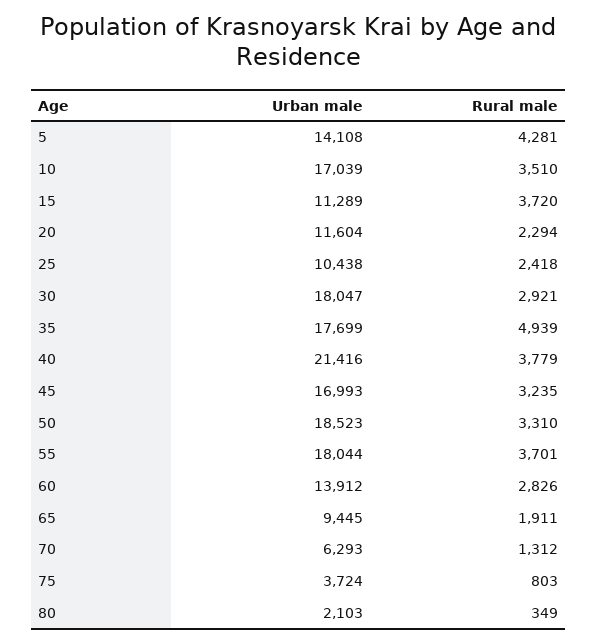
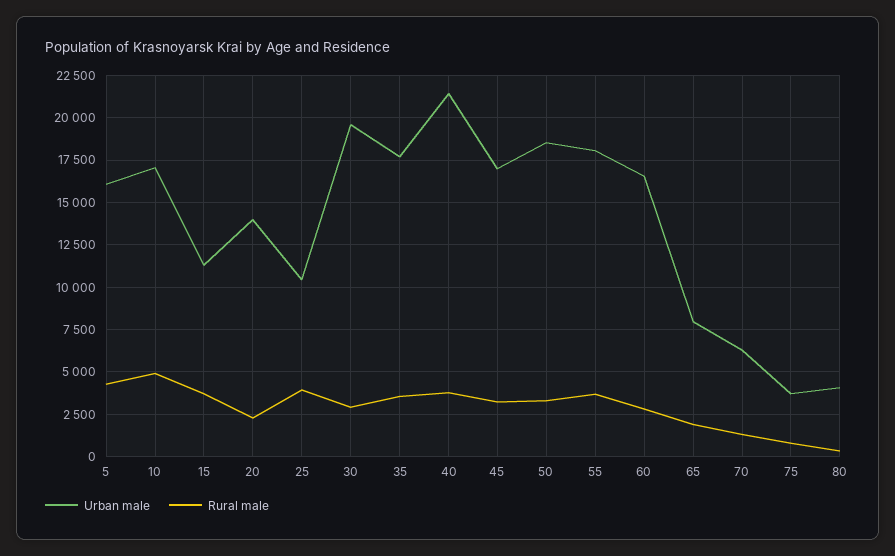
Urban male, 5: 14108 -> 16000
Rural male, 10: 3510 -> 5000
Urban male, 20: 11604 -> 14000
Rural male, 25: 2418 -> 4000
Urban male, 30: 18047 -> 19500
Rural male, 35: 4939 -> 3500
Urban male, 60: 13912 -> 16500
Urban male, 65: 9445 -> 8000
Urban male, 80: 2103 -> 4000

